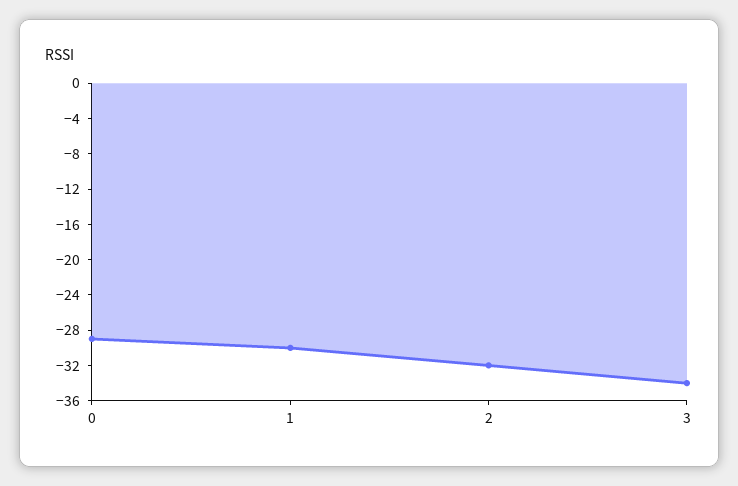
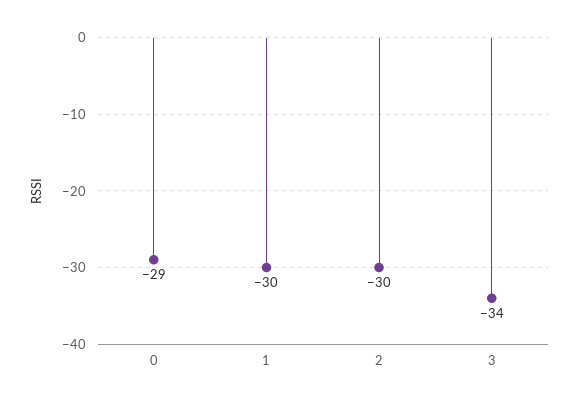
2: -32 -> -30

